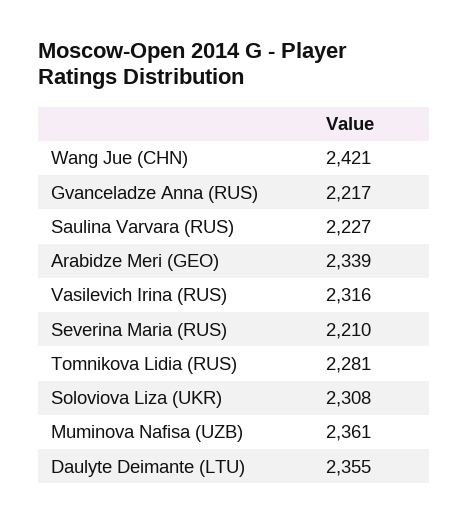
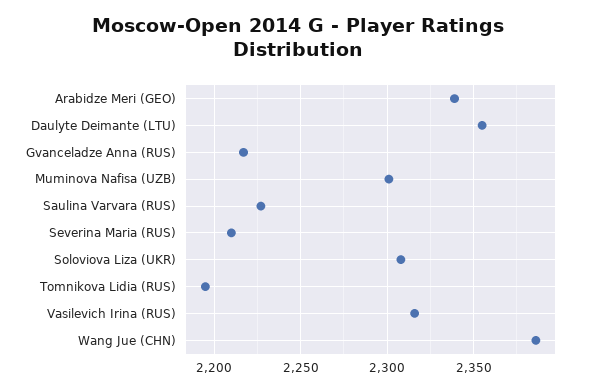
Wang Jue (CHN): 2421 -> 2385
Tomnikova Lidia (RUS): 2281 -> 2195
Muminova Nafisa (UZB): 2361 -> 2300

